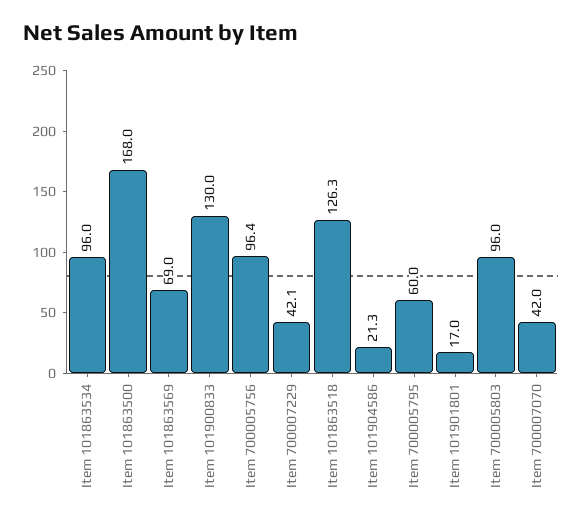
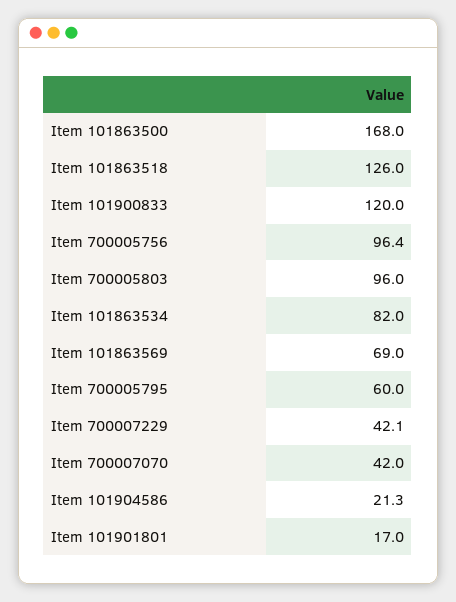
Item 101863534: 96 -> 82
Item 101900833: 130 -> 120
Item 101863518: 126.3 -> 126

